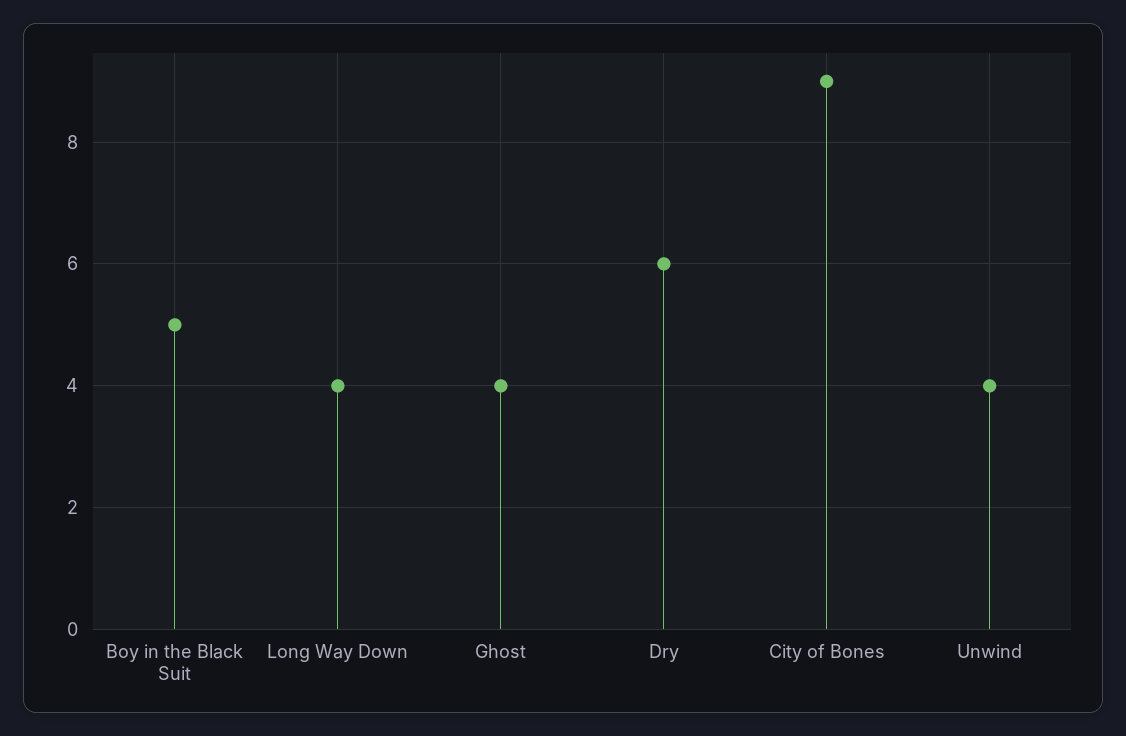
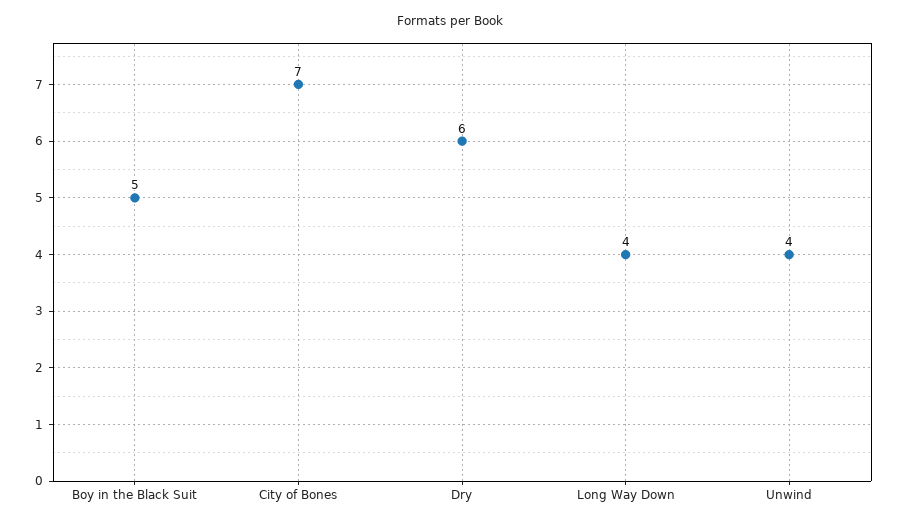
Ghost: 4 -> none
City of Bones: 9 -> 7

